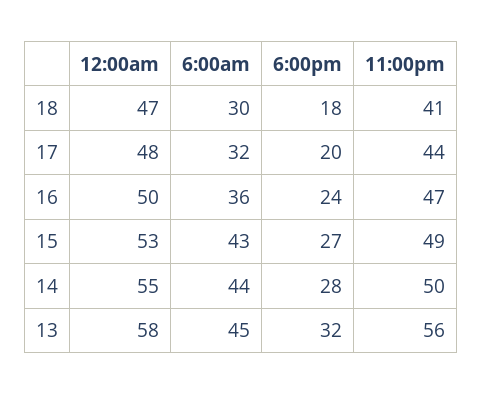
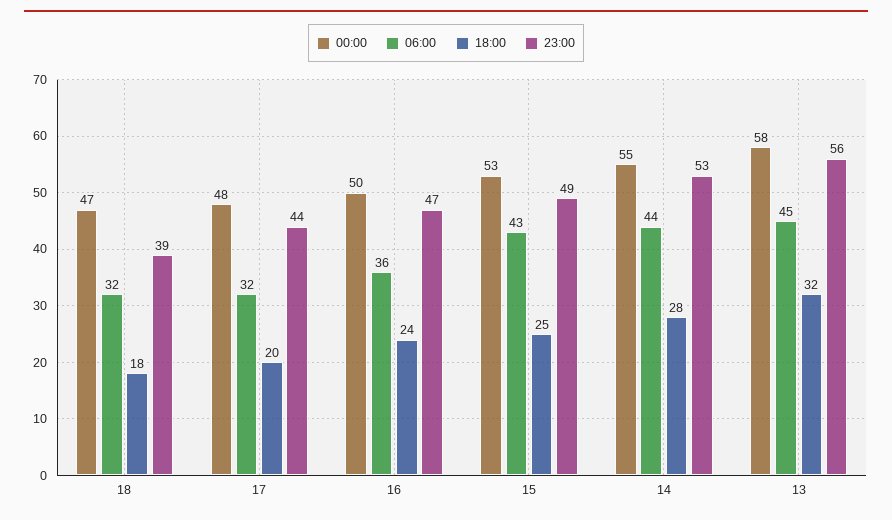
6:00am, 18: 30 -> 32
11:00pm, 18: 41 -> 39
6:00pm, 15: 27 -> 25
11:00pm, 14: 50 -> 53

